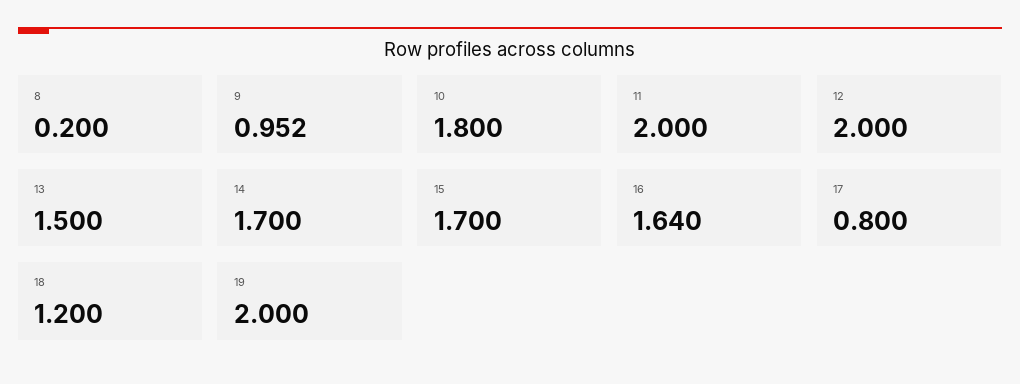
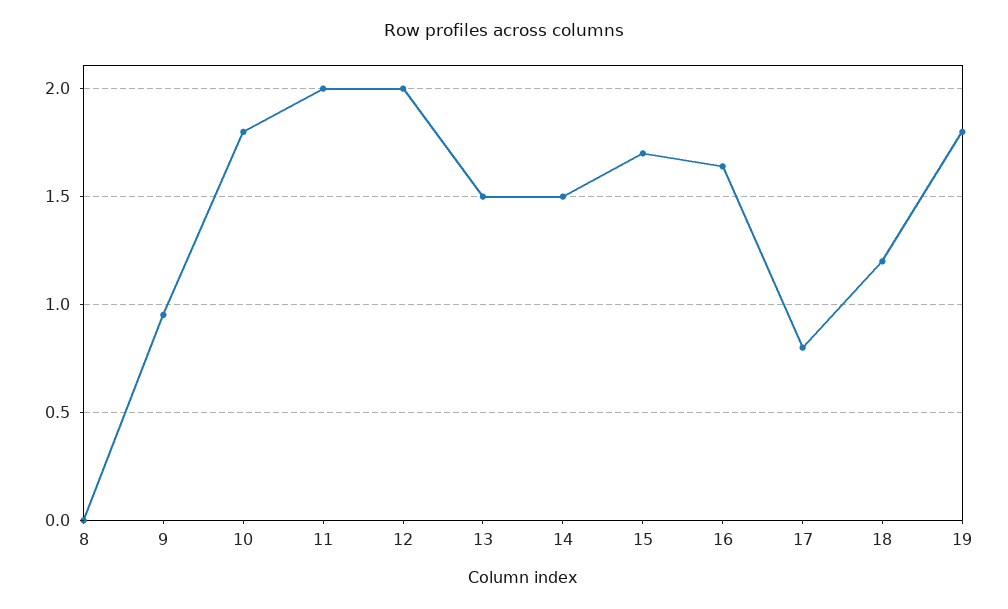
8: 0.2 -> 0
14: 1.7 -> 1.5
19: 2 -> 1.8

